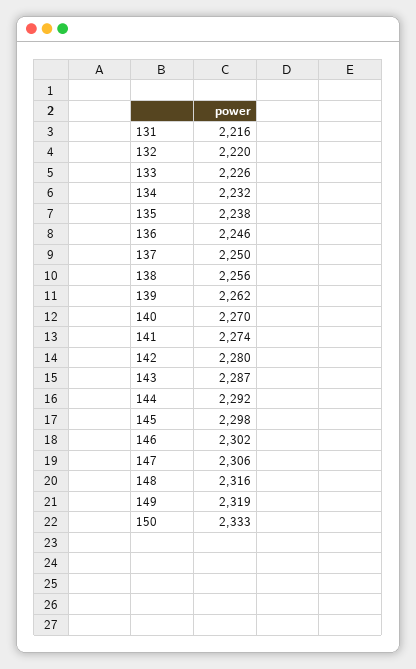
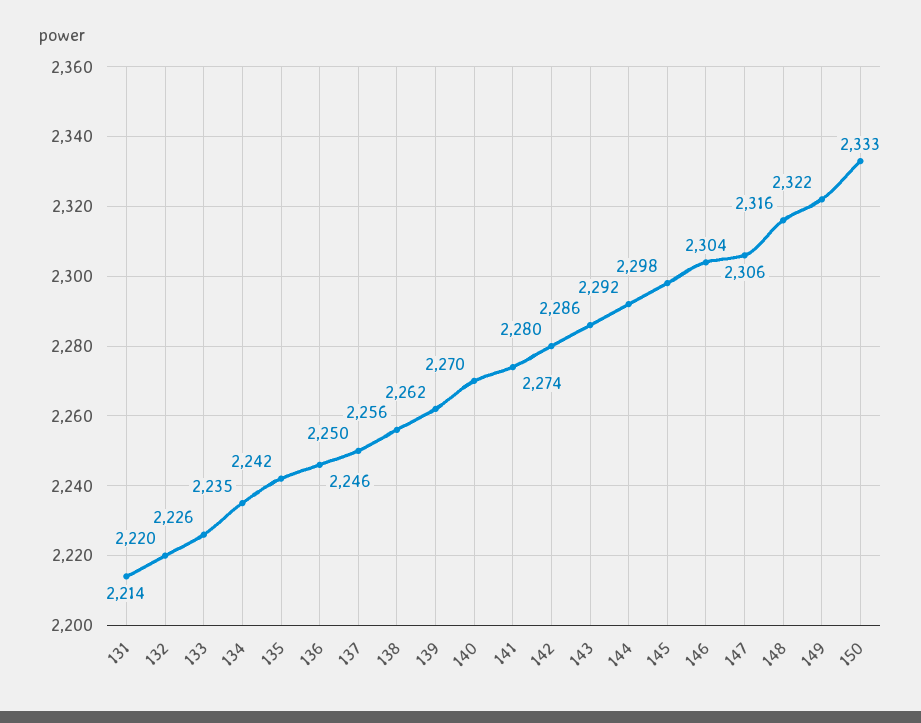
131: 2216 -> 2214
134: 2232 -> 2235
135: 2238 -> 2242
143: 2287 -> 2286
146: 2302 -> 2304
149: 2319 -> 2322

